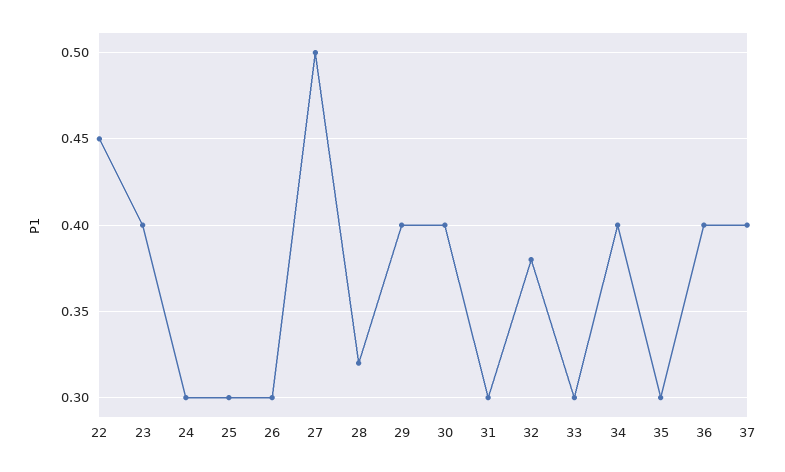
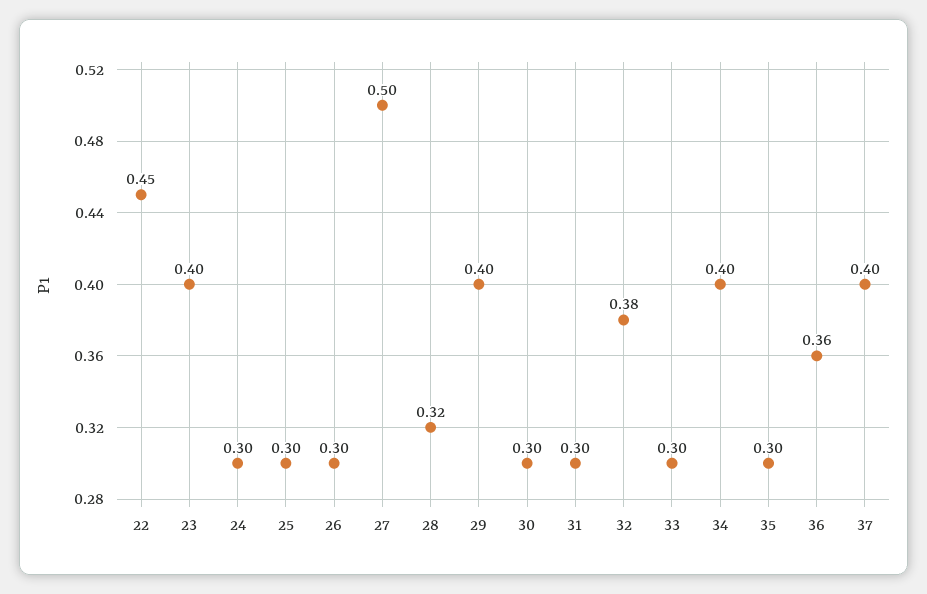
30: 0.4 -> 0.3
36: 0.4 -> 0.36

